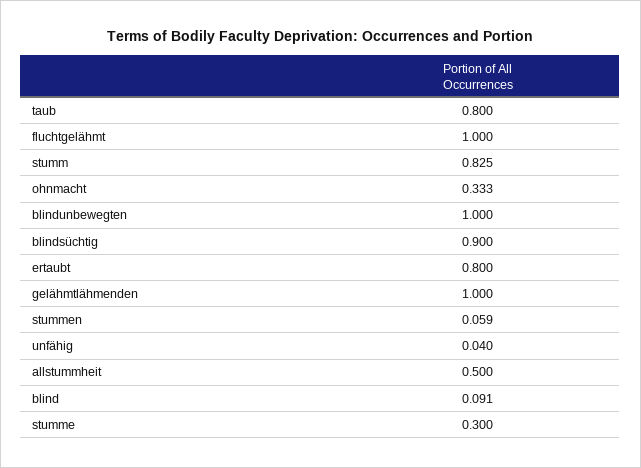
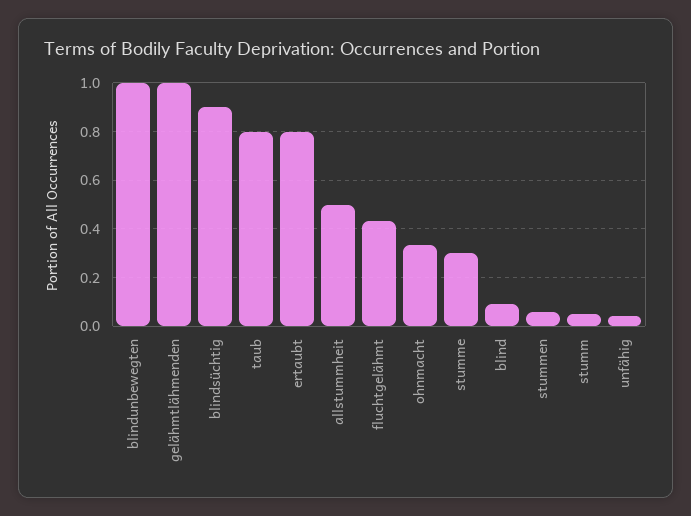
fluchtgelähmt: 1 -> 0.425
stumm: 0.825 -> 0.05

